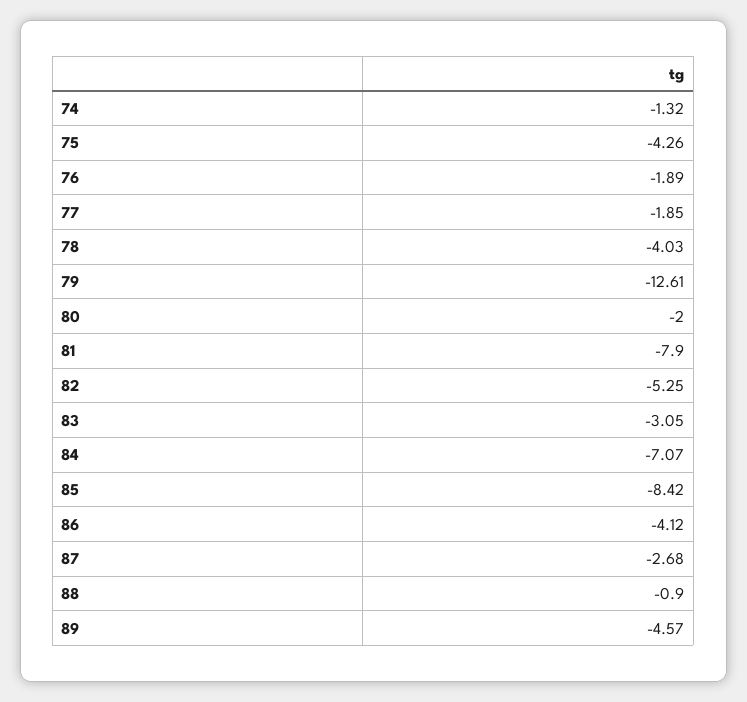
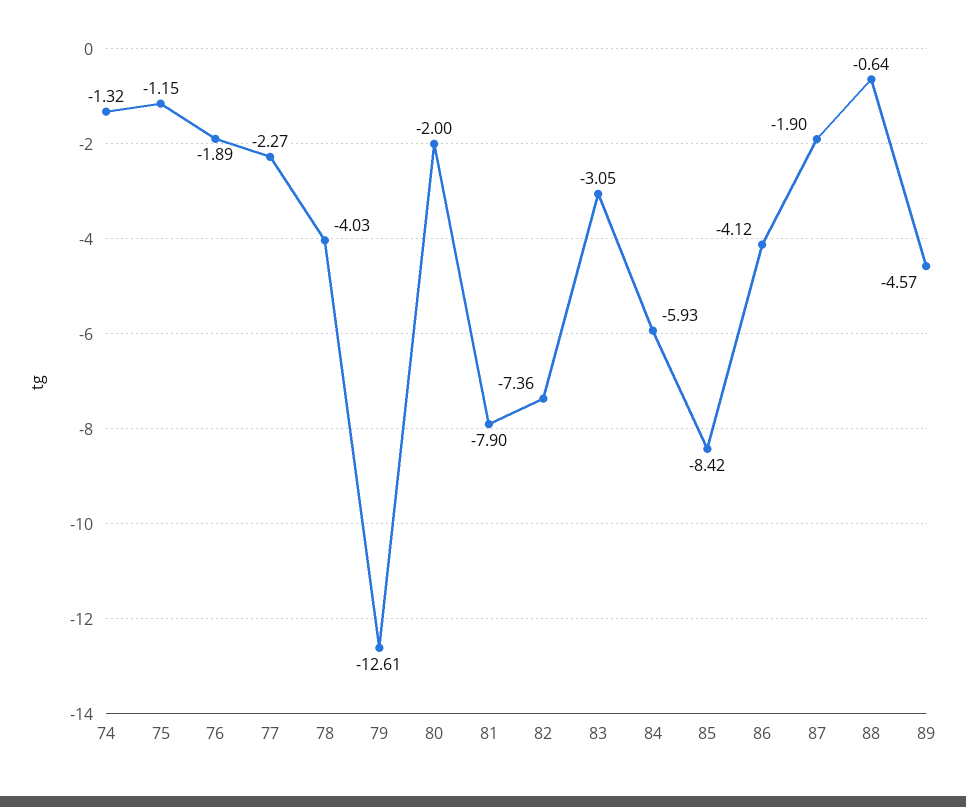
75: -4.26 -> -1.15
77: -1.85 -> -2.27
82: -5.25 -> -7.36
84: -7.07 -> -5.93
87: -2.68 -> -1.9
88: -0.9 -> -0.64

